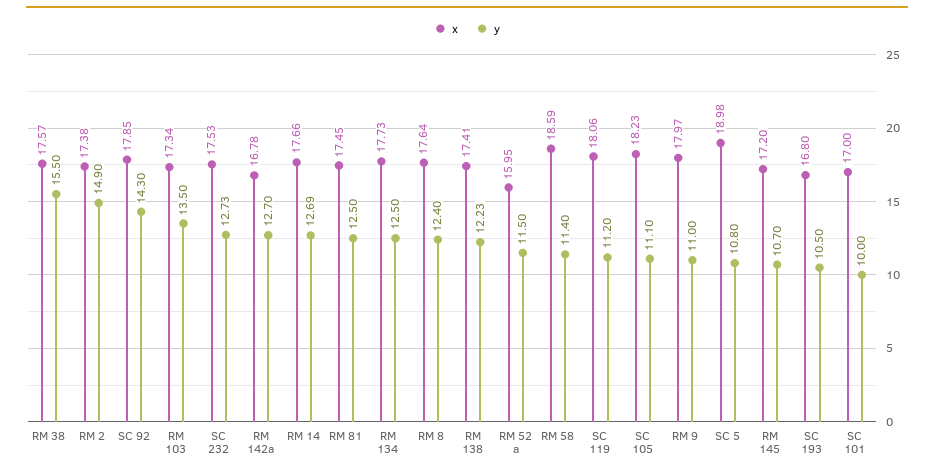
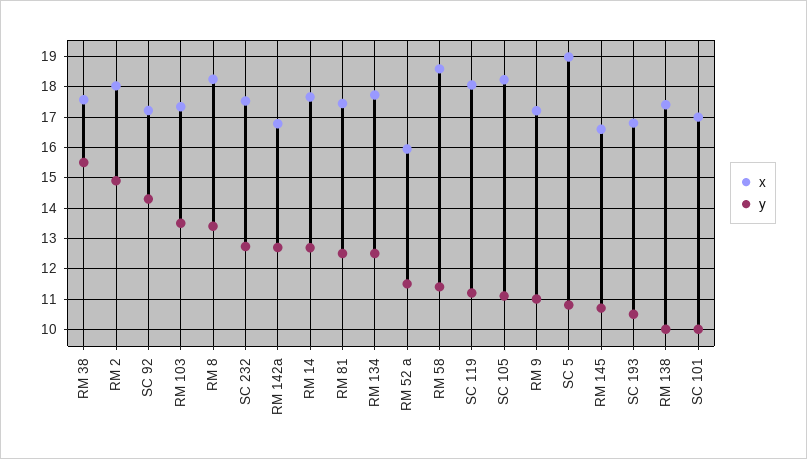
x, RM 2: 17.38 -> 18
x, SC 92: 17.85 -> 17.2
x, RM 8: 17.64 -> 18.2
y, RM 8: 12.4 -> 13.4
y, RM 138: 12.23 -> 10
x, RM 9: 17.97 -> 17.2
x, RM 145: 17.2 -> 16.6

